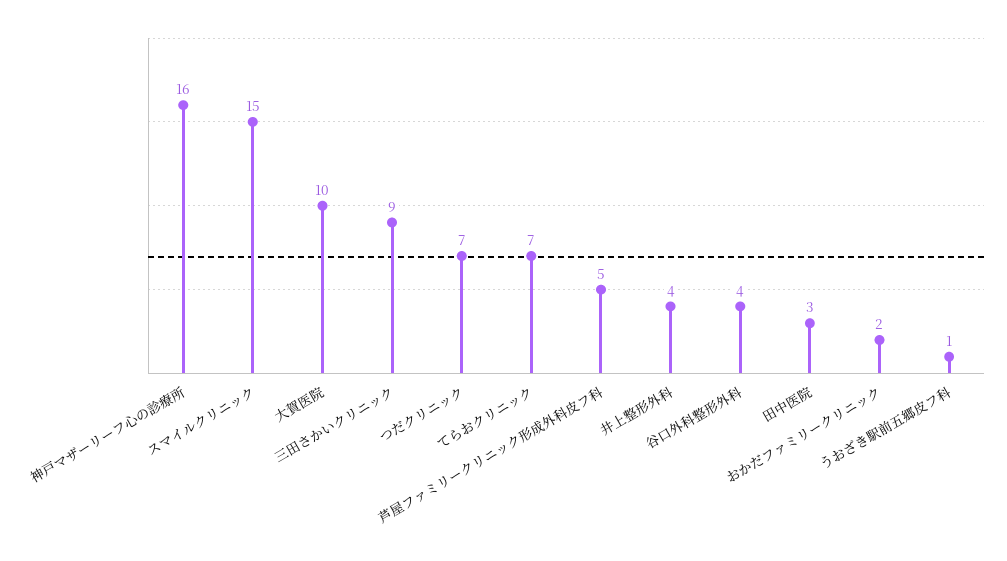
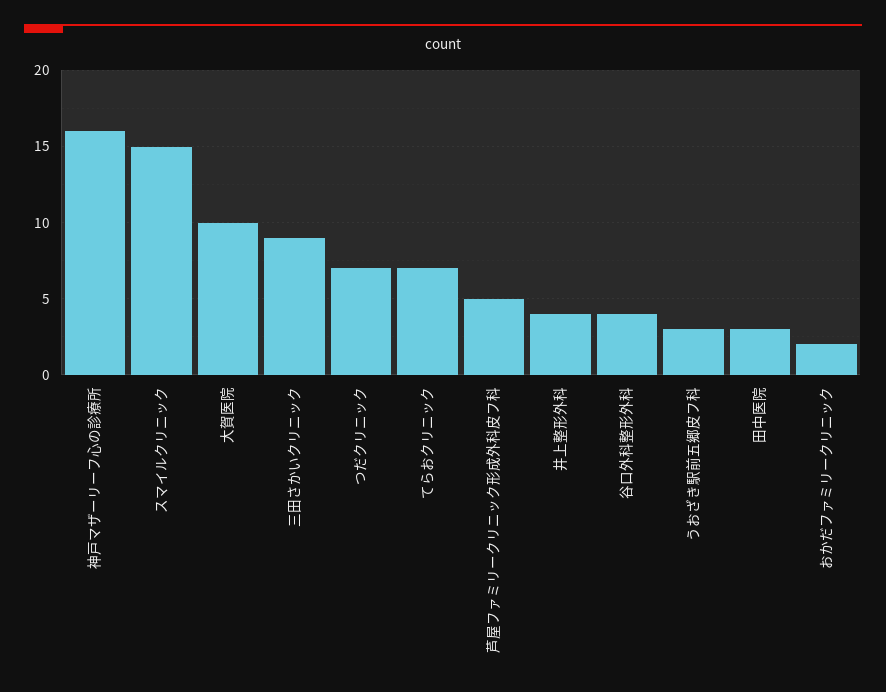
うおざき駅前五郷皮フ科: 1 -> 3

